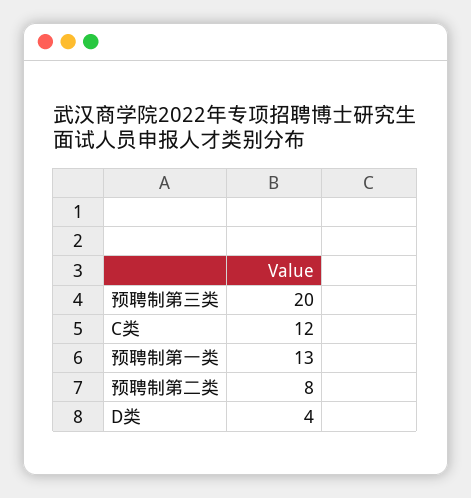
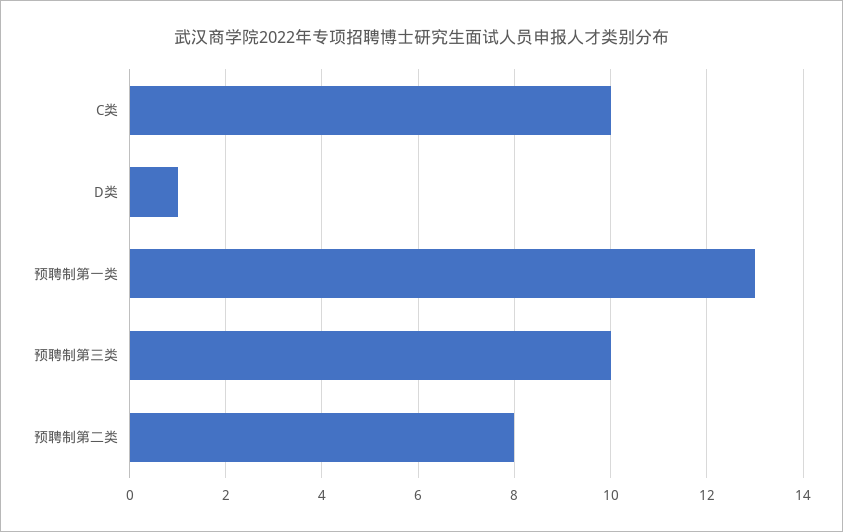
预聘制第三类: 20 -> 10
C类: 12 -> 10
D类: 4 -> 1

